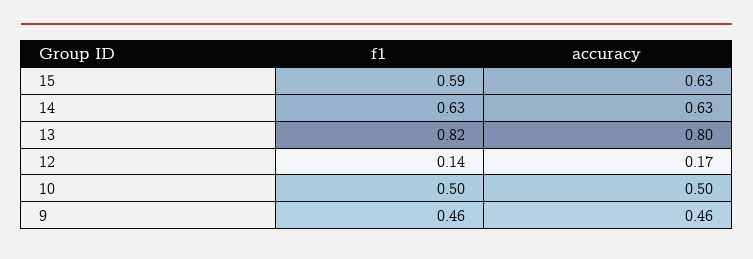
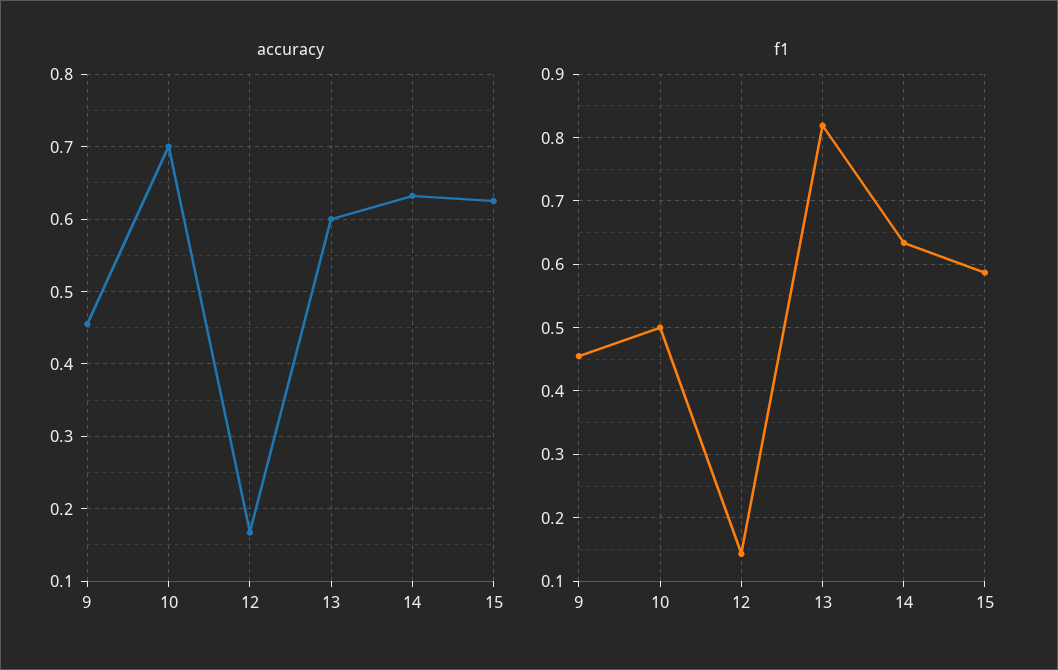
accuracy, 13: 0.8 -> 0.6
accuracy, 10: 0.5 -> 0.7

